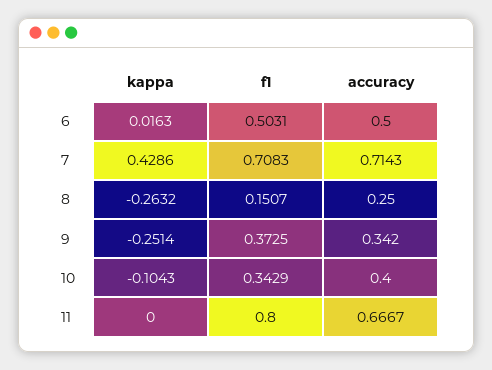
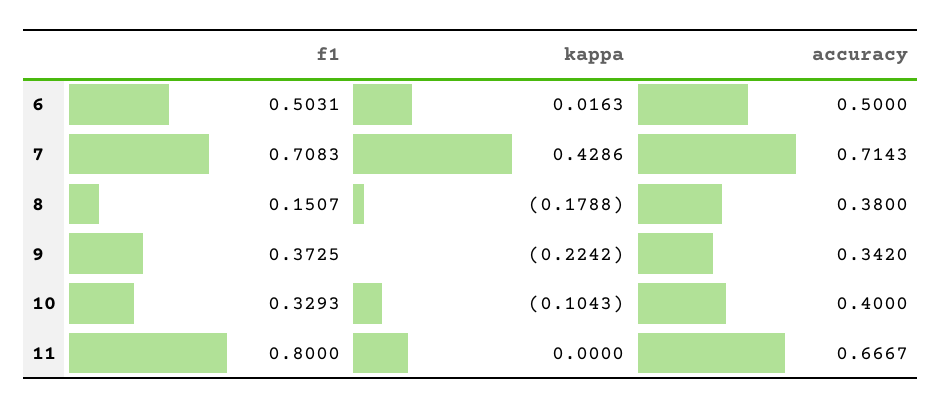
kappa, 8: -0.2632 -> -0.1788
accuracy, 8: 0.25 -> 0.38
kappa, 9: -0.2514 -> -0.2242
f1, 10: 0.3429 -> 0.3293

